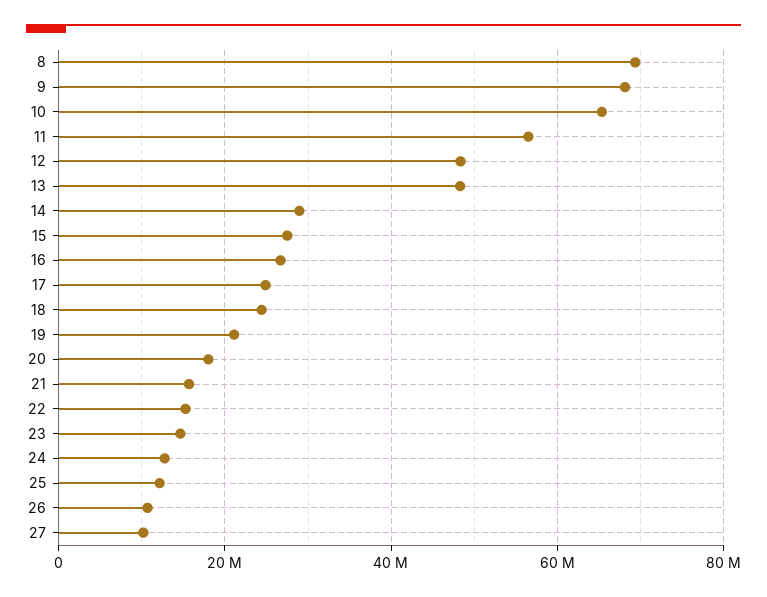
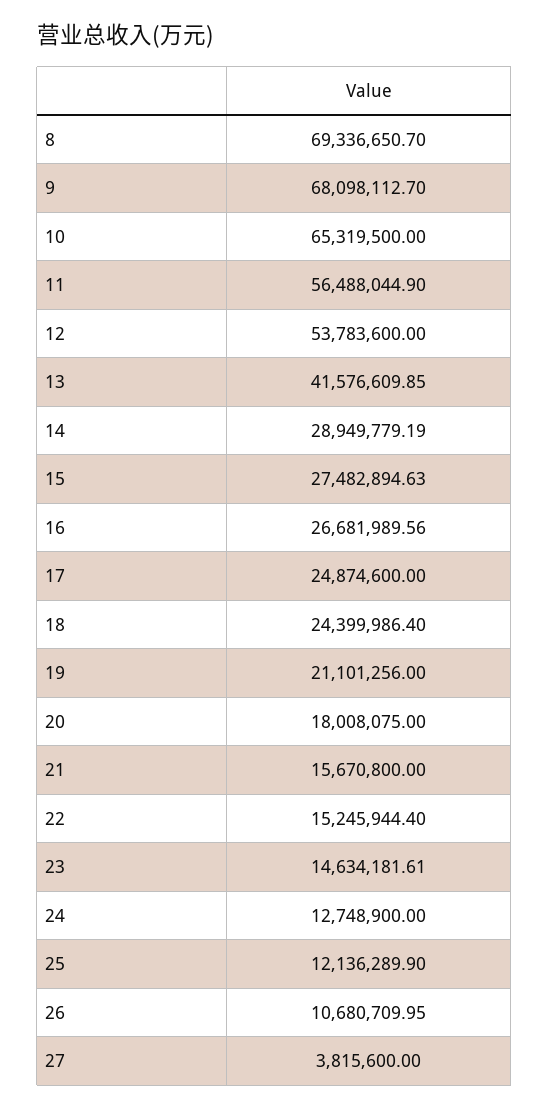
12: 48000000 -> 53783600
13: 48000000 -> 41576609.85
27: 10000000 -> 3815600

